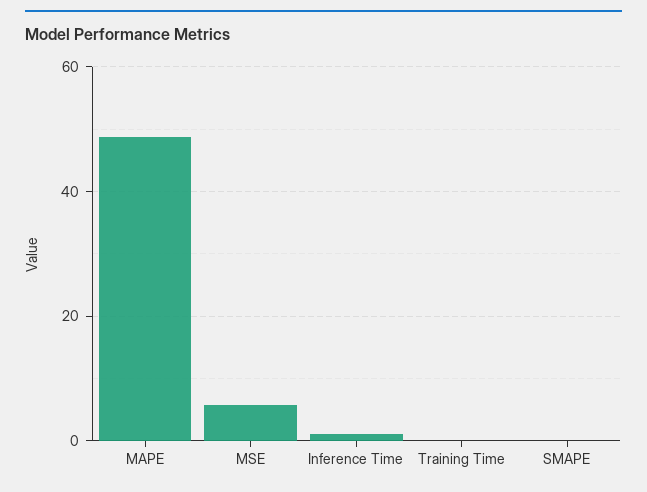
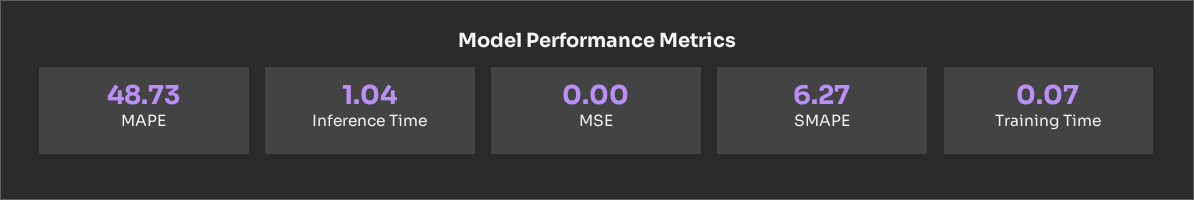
MSE: 6 -> 0
SMAPE: 0 -> 6.27

